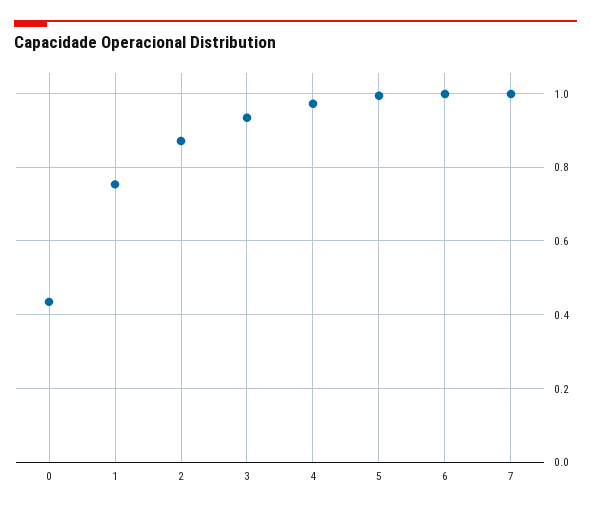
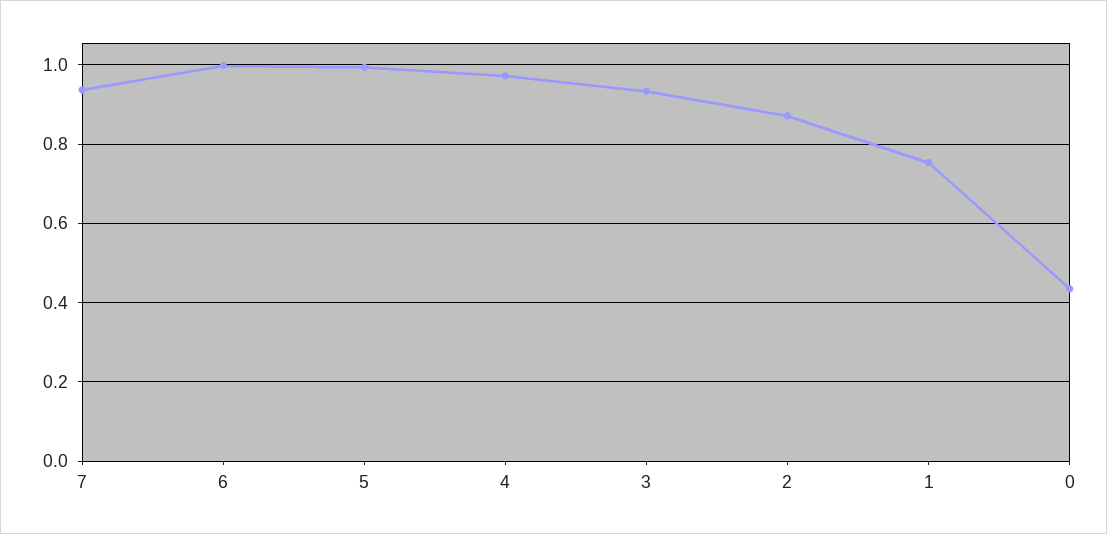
7: 1 -> 0.94

